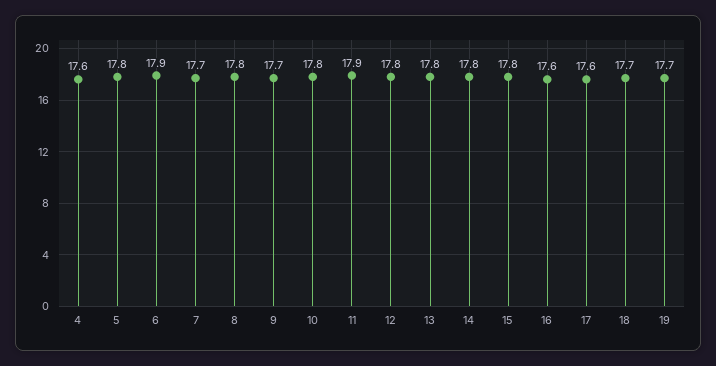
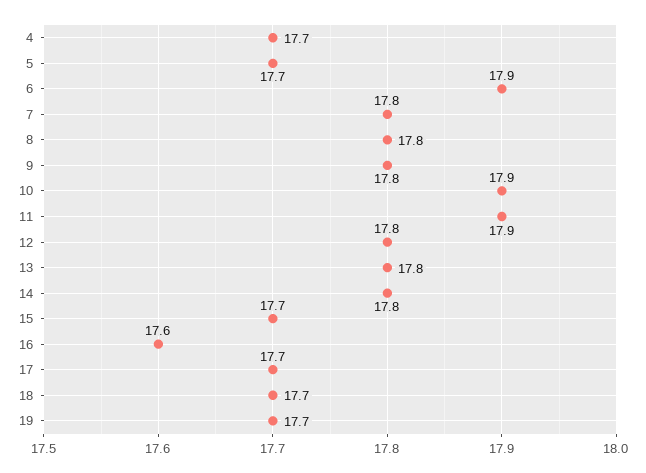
4: 17.6 -> 17.7
5: 17.8 -> 17.7
7: 17.7 -> 17.8
9: 17.7 -> 17.8
10: 17.8 -> 17.9
15: 17.8 -> 17.7
17: 17.6 -> 17.7

